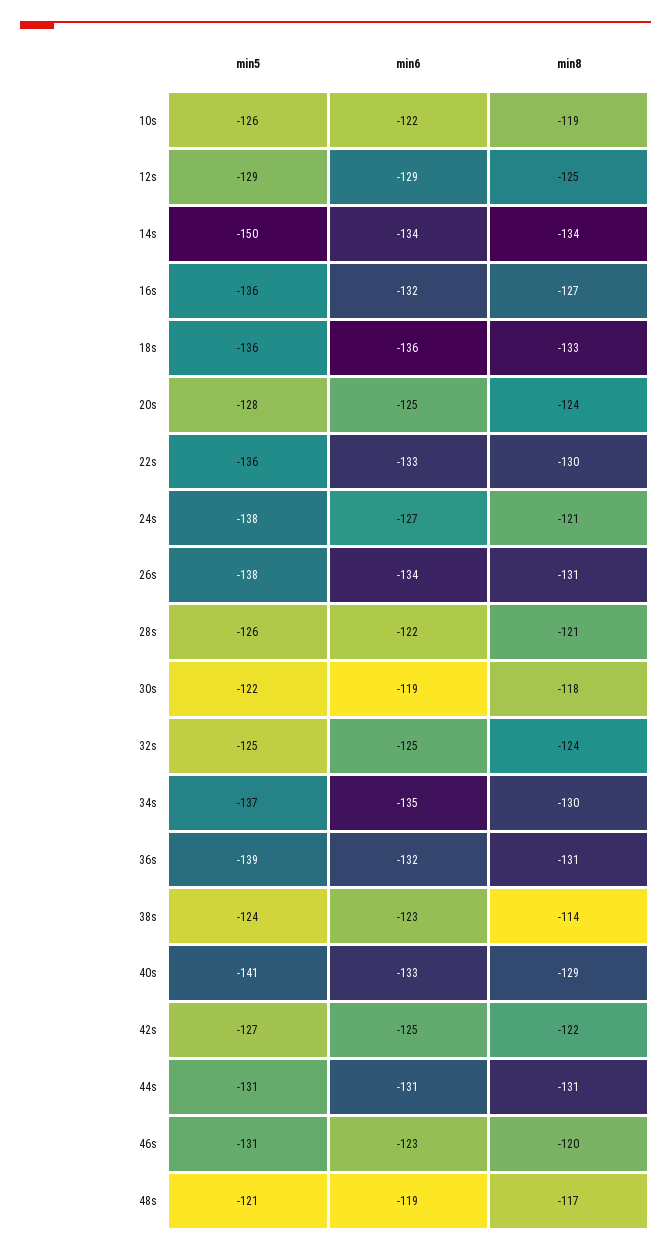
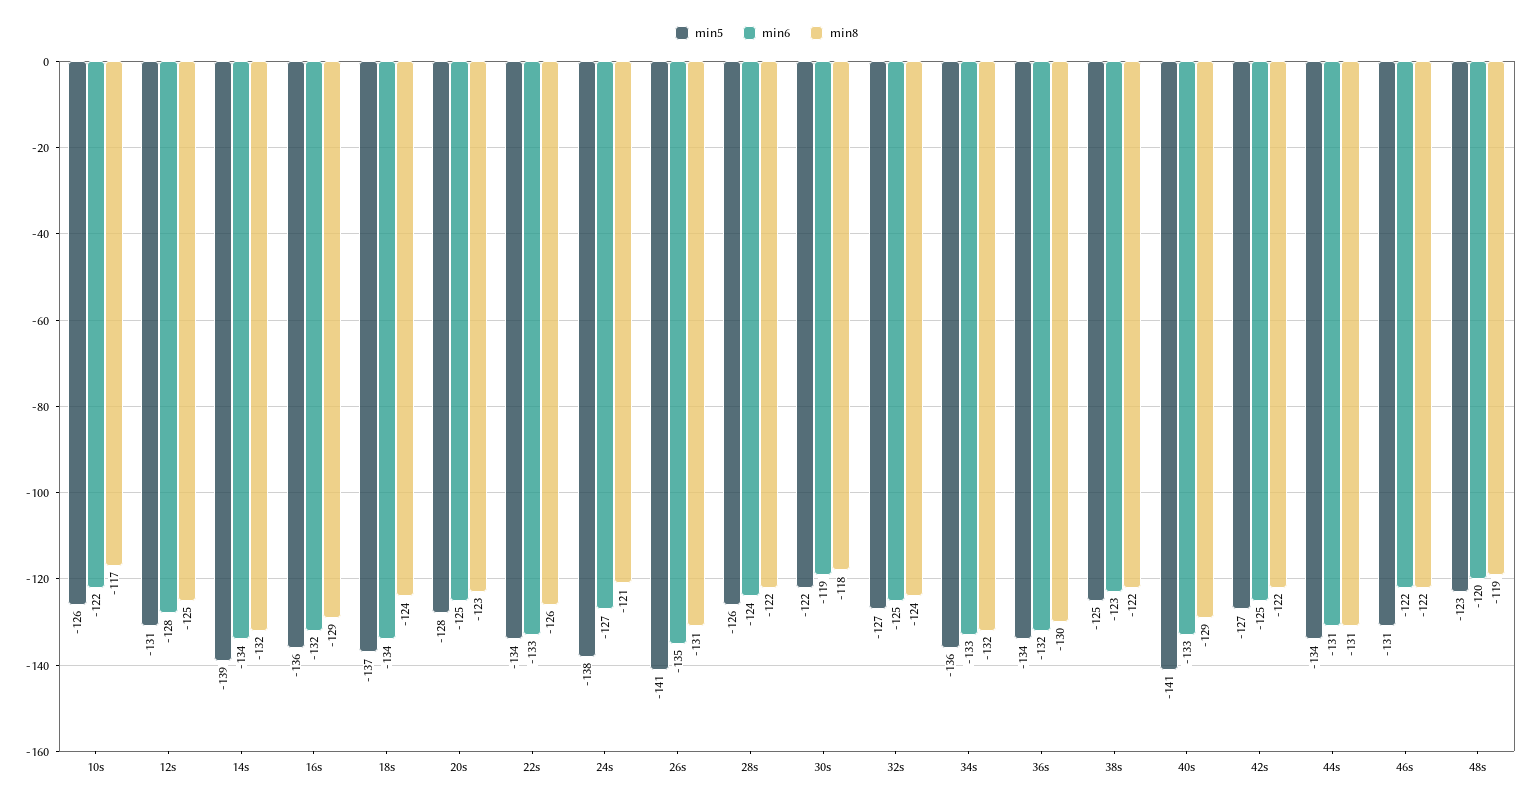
min8, 10s: -119 -> -117
min5, 12s: -129 -> -131
min6, 12s: -129 -> -128
min5, 14s: -150 -> -139
min8, 14s: -134 -> -132
min8, 16s: -127 -> -129
min5, 18s: -136 -> -137
min6, 18s: -136 -> -134
min8, 18s: -133 -> -124
min8, 20s: -124 -> -123
min5, 22s: -136 -> -134
min8, 22s: -130 -> -126
min5, 26s: -138 -> -141
min6, 26s: -134 -> -135
min6, 28s: -122 -> -124
min8, 28s: -121 -> -122
min5, 32s: -125 -> -127
min5, 34s: -137 -> -136
min6, 34s: -135 -> -133
min8, 34s: -130 -> -132
min5, 36s: -139 -> -134
min8, 36s: -131 -> -130
min5, 38s: -124 -> -125
min8, 38s: -114 -> -122
min5, 44s: -131 -> -134
min6, 46s: -123 -> -122
min8, 46s: -120 -> -122
min5, 48s: -121 -> -123
min6, 48s: -119 -> -120
min8, 48s: -117 -> -119

